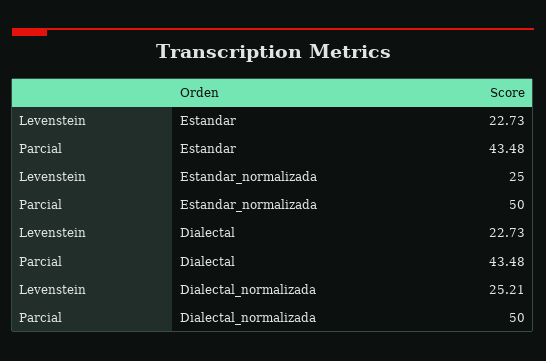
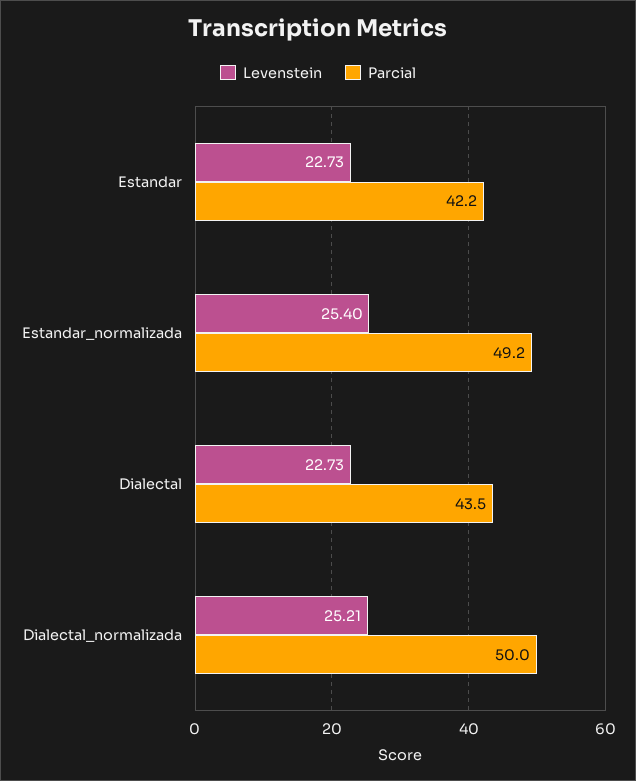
Parcial, Estandar: 43.48 -> 42.2
Levenstein, Estandar_normalizada: 25 -> 25.4
Parcial, Estandar_normalizada: 50 -> 49.2

